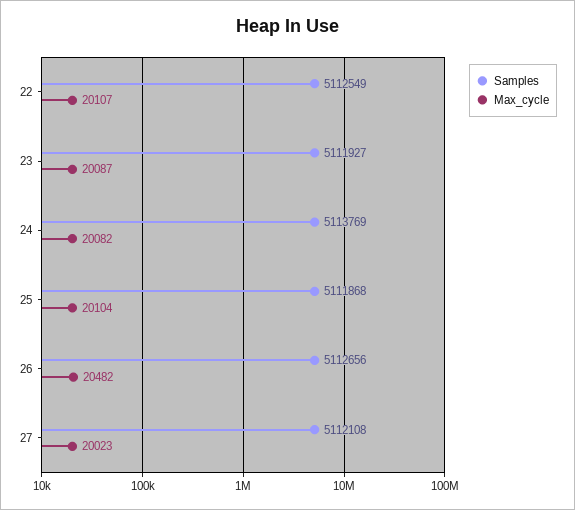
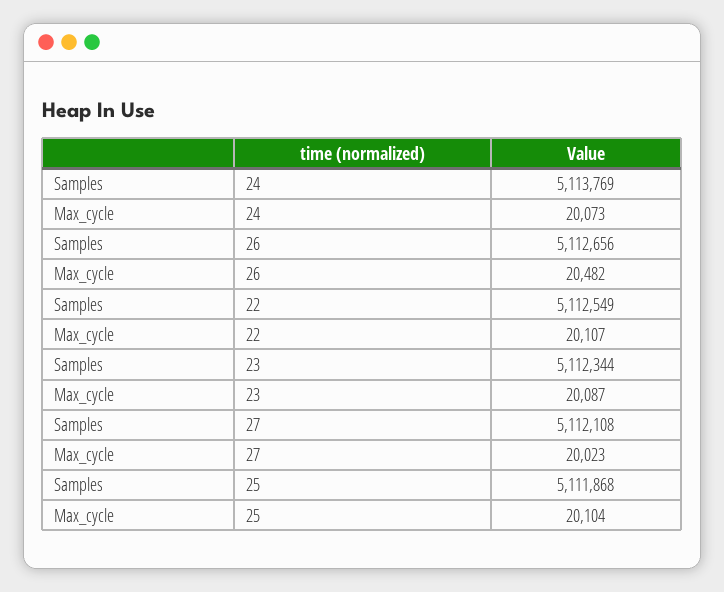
Samples, 23: 5111927 -> 5112344
Max_cycle, 24: 20082 -> 20073

